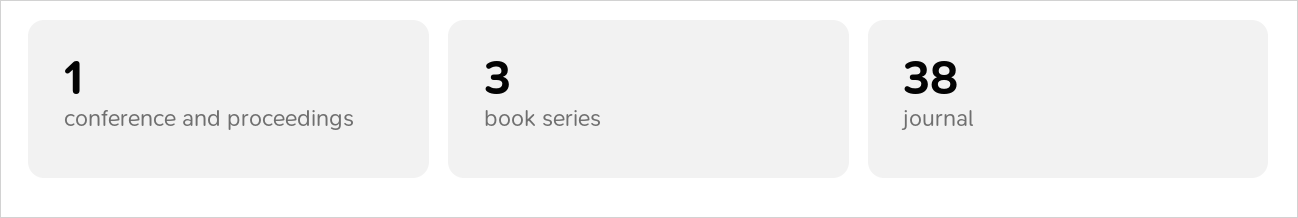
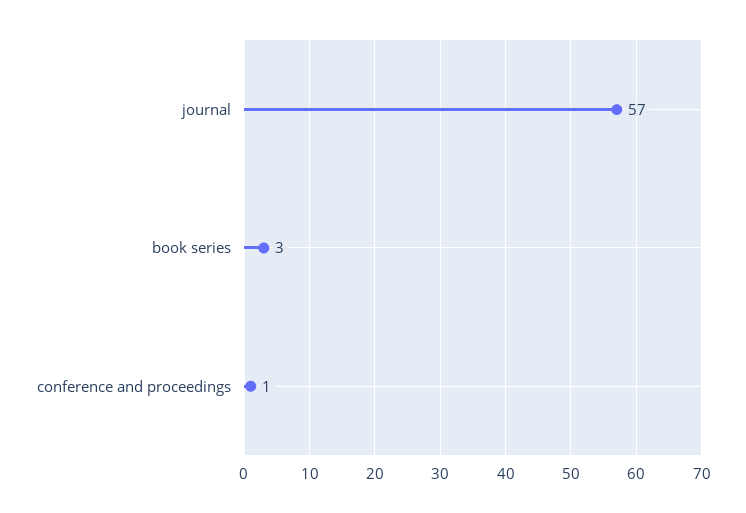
journal: 38 -> 57

